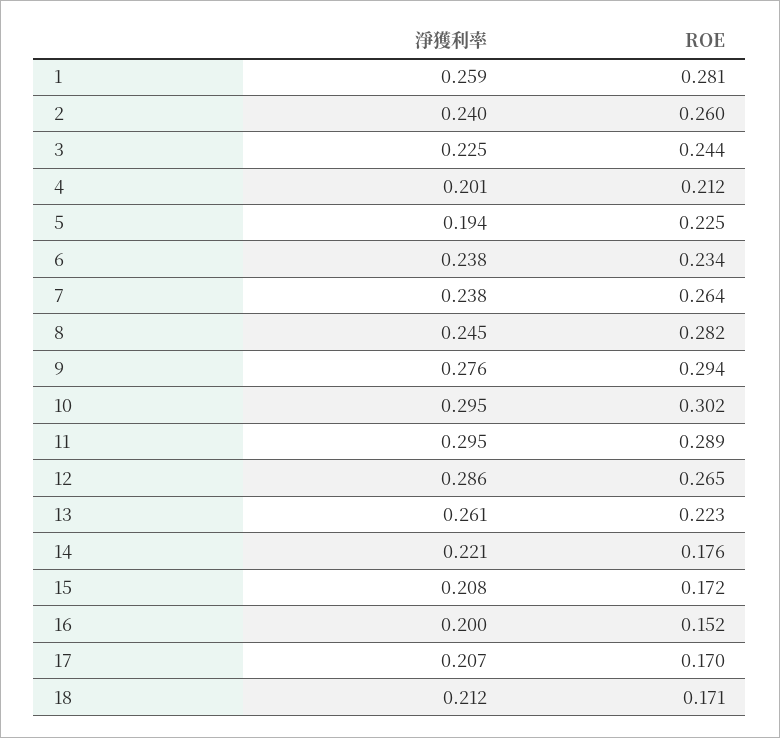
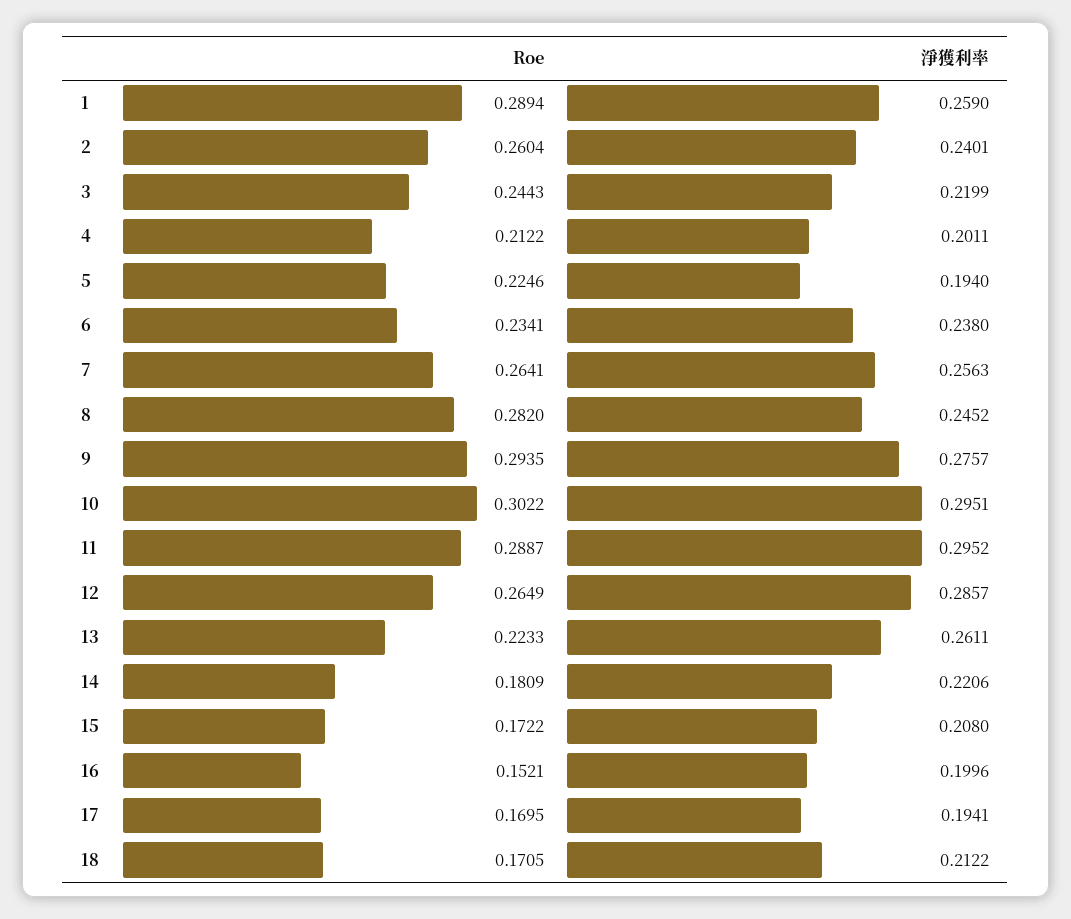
ROE, 1: 0.281 -> 0.2894
淨獲利率, 3: 0.225 -> 0.2199
淨獲利率, 7: 0.238 -> 0.2563
ROE, 14: 0.176 -> 0.1809
淨獲利率, 17: 0.207 -> 0.1941

